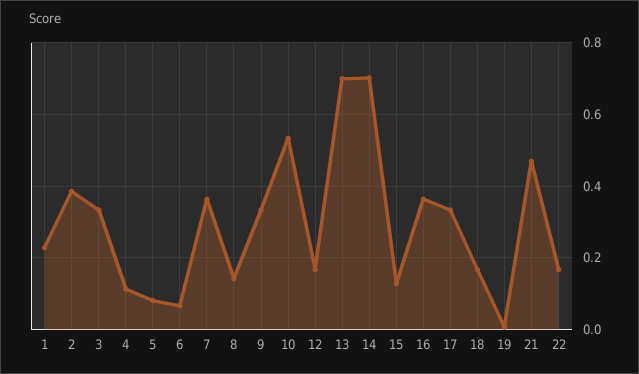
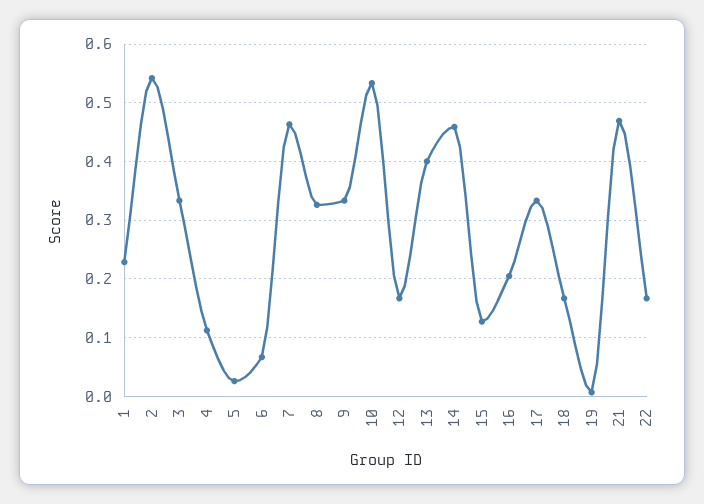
2: 0.38 -> 0.54
5: 0.08 -> 0.02
7: 0.36 -> 0.46
8: 0.14 -> 0.32
13: 0.7 -> 0.4
14: 0.7 -> 0.46
16: 0.36 -> 0.2

